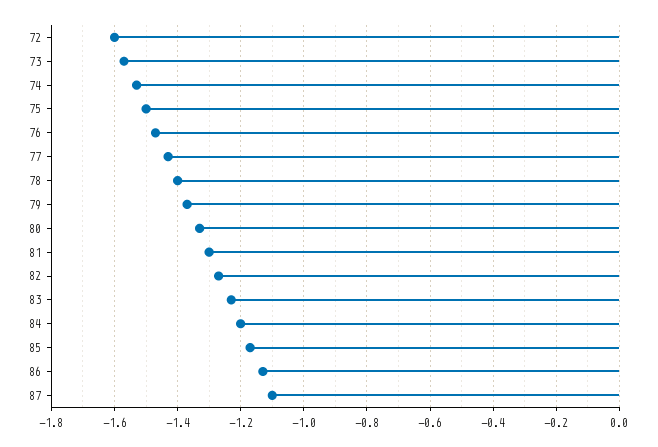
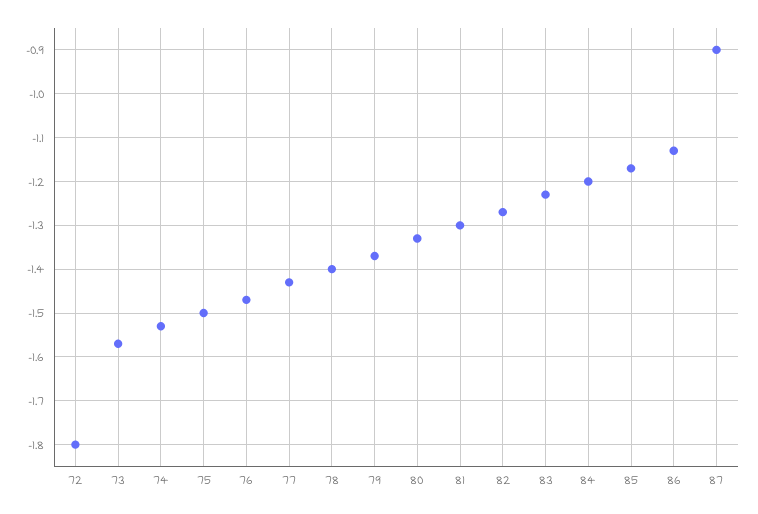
72: -1.6 -> -1.8
87: -1.1 -> -0.9

